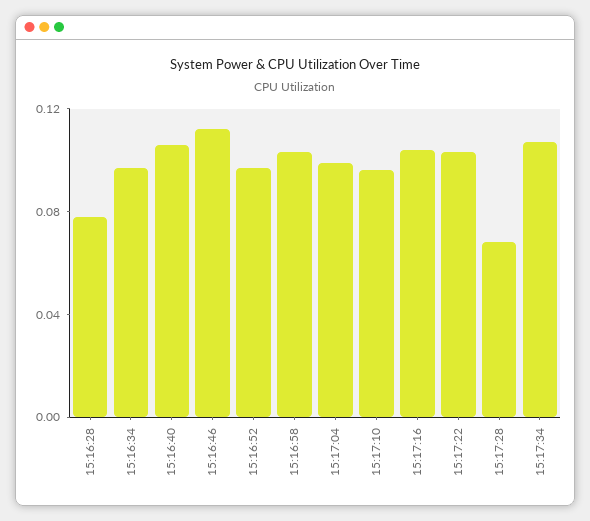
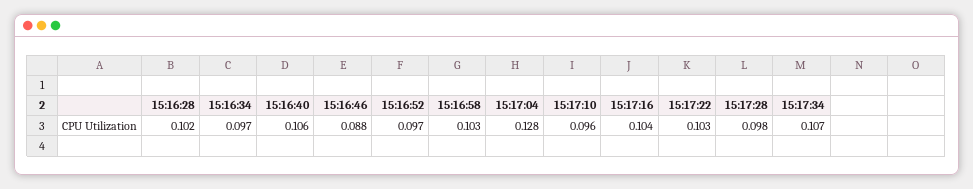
15:16:28: 0.08 -> 0.102
15:16:46: 0.11 -> 0.088
15:17:04: 0.1 -> 0.128
15:17:28: 0.07 -> 0.098

